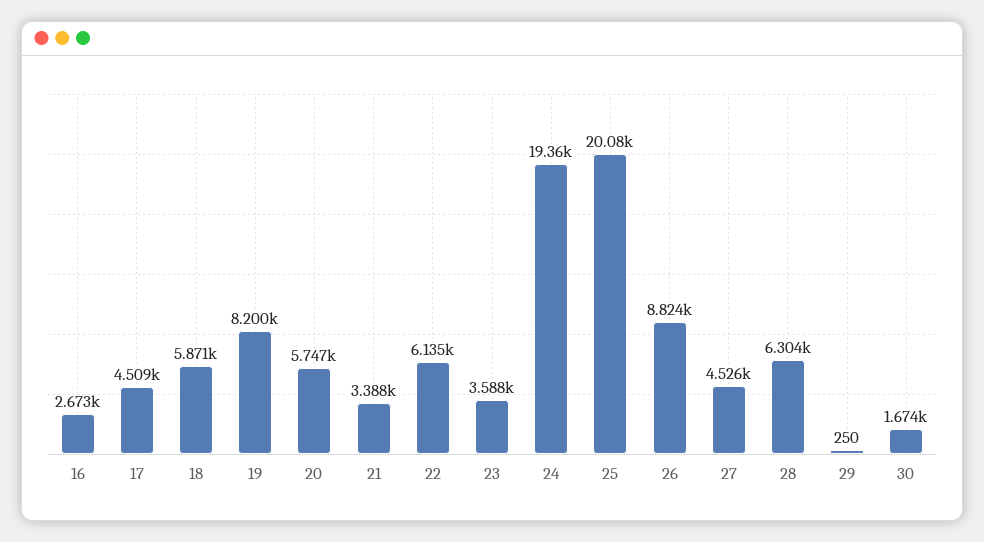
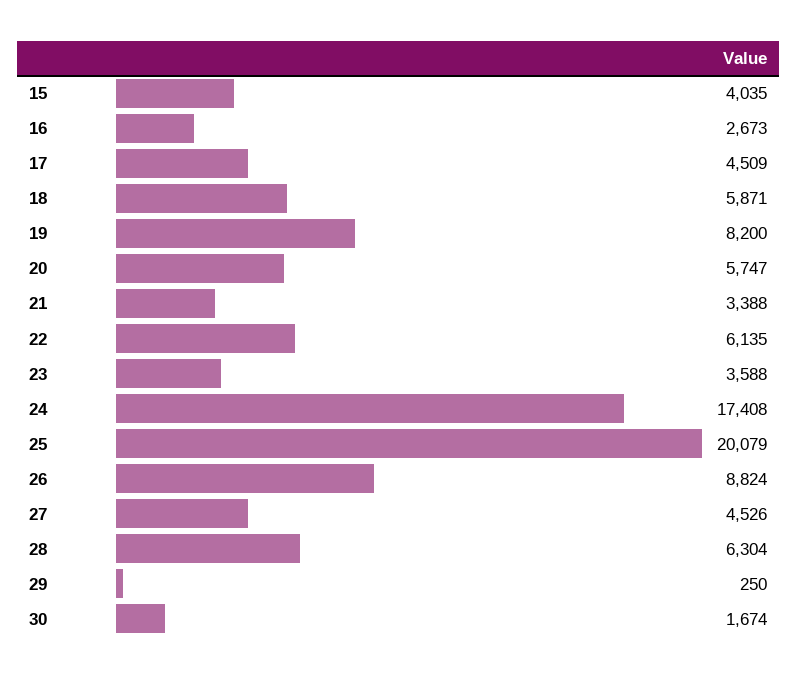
24: 19360 -> 17408
15: none -> 4035

